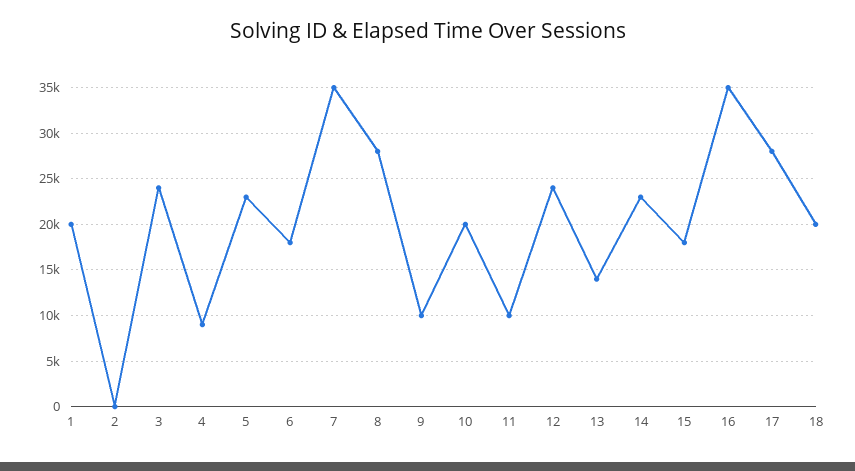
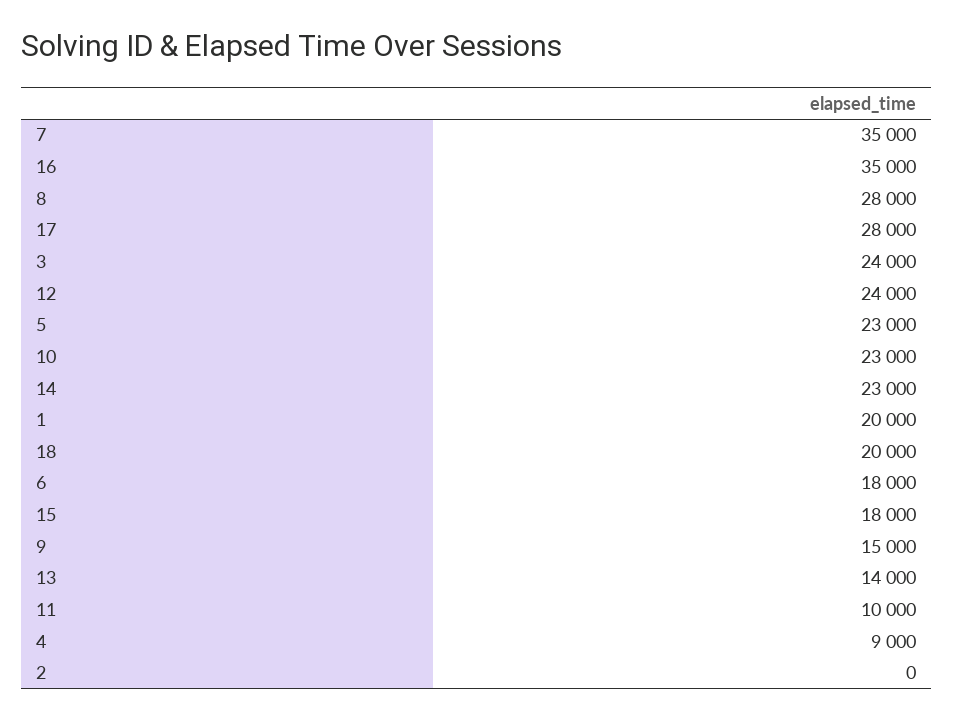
9: 10000 -> 15000
10: 20000 -> 23000

